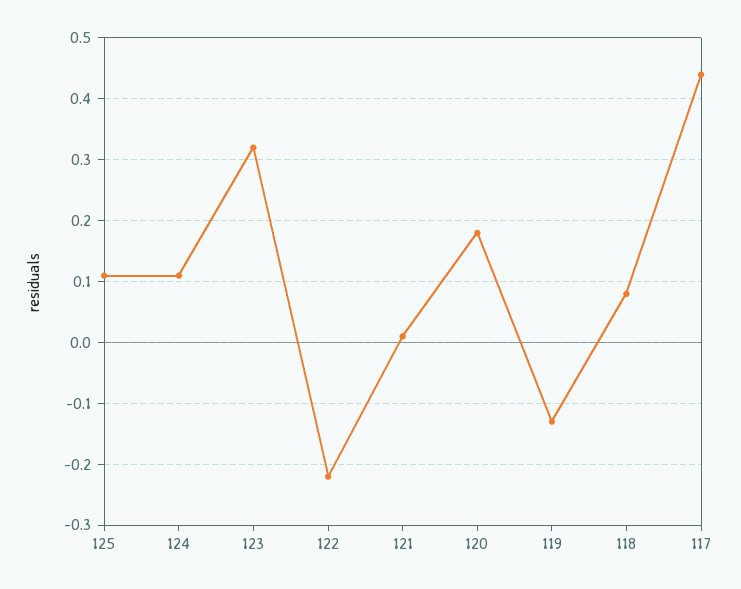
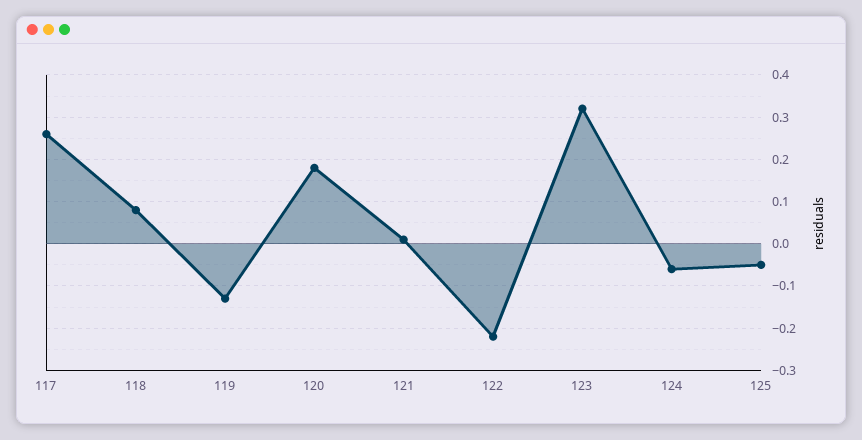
125: 0.11 -> -0.05
124: 0.11 -> -0.05
117: 0.44 -> 0.25

